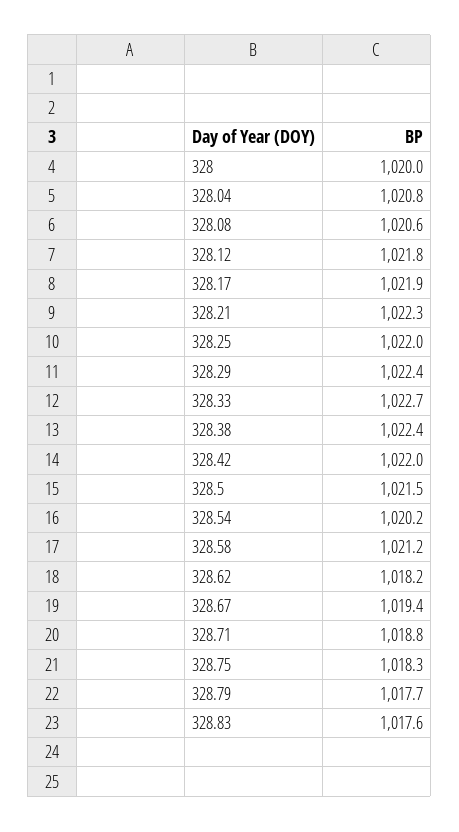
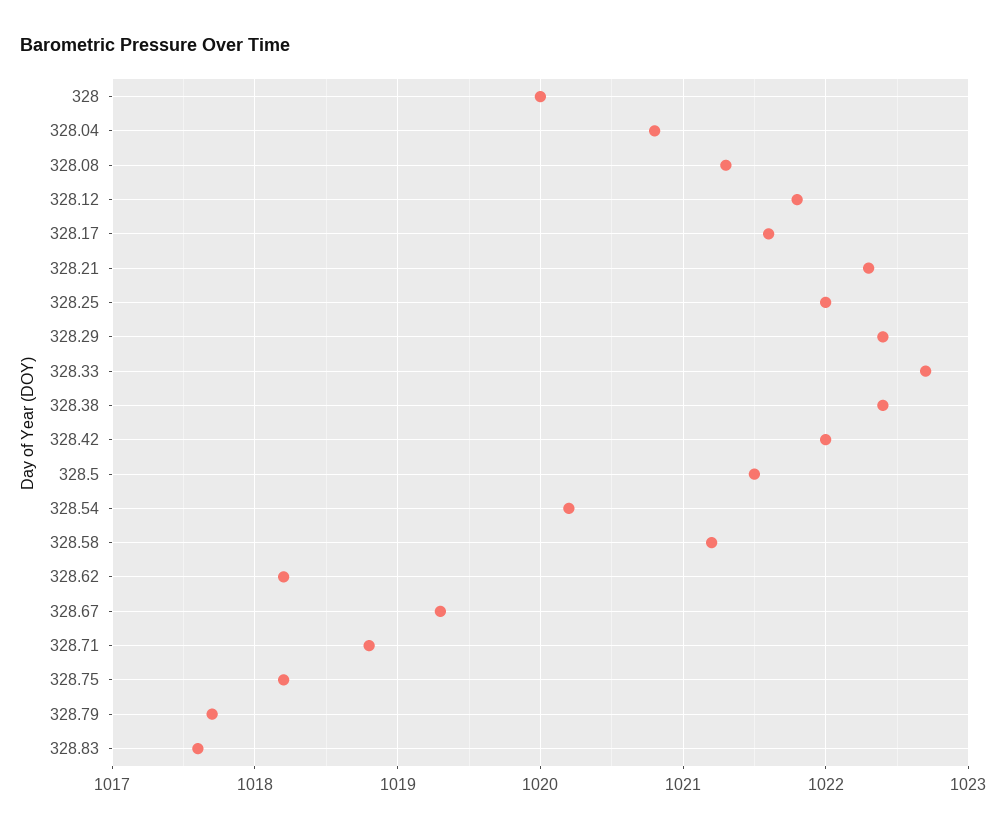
328.08: 1020.6 -> 1021.3
328.17: 1021.9 -> 1021.6
328.67: 1019.4 -> 1019.3
328.75: 1018.3 -> 1018.2

